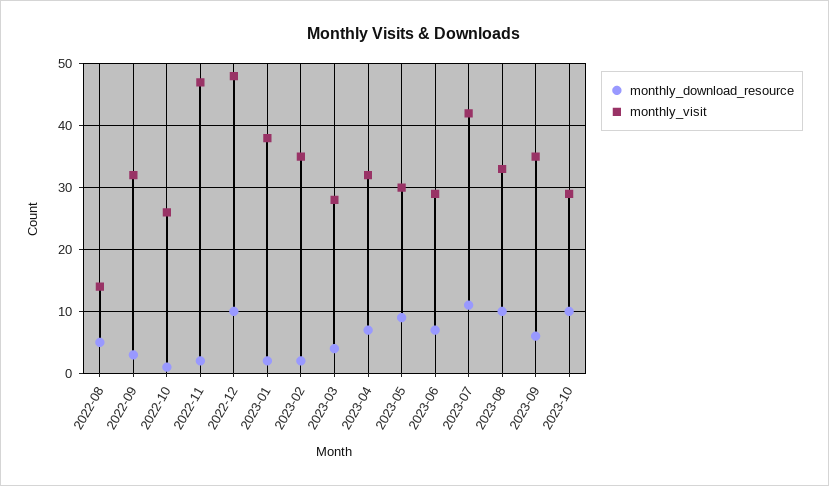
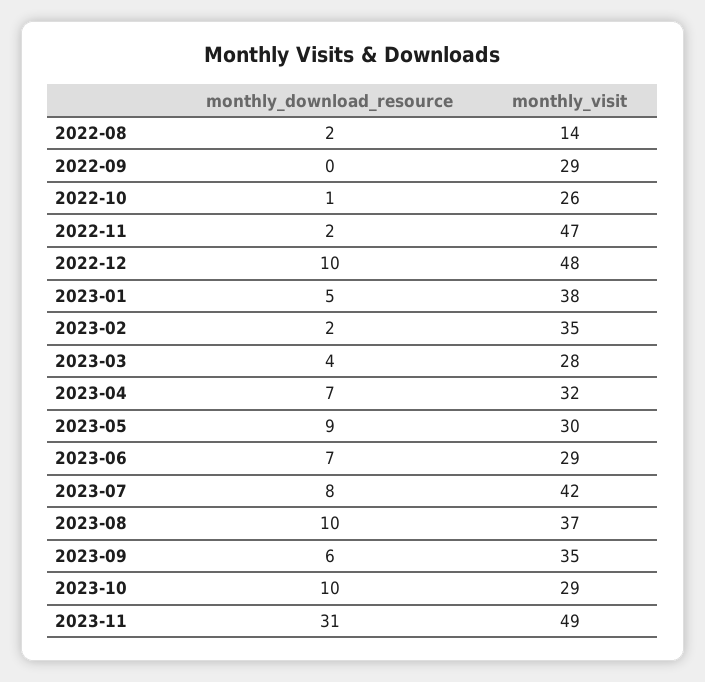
monthly_download_resource, 2022-08: 5 -> 2
monthly_download_resource, 2022-09: 3 -> 0
monthly_visit, 2022-09: 32 -> 29
monthly_download_resource, 2023-01: 2 -> 5
monthly_download_resource, 2023-07: 11 -> 8
monthly_visit, 2023-08: 33 -> 37
monthly_download_resource, 2023-11: none -> 31
monthly_visit, 2023-11: none -> 49

